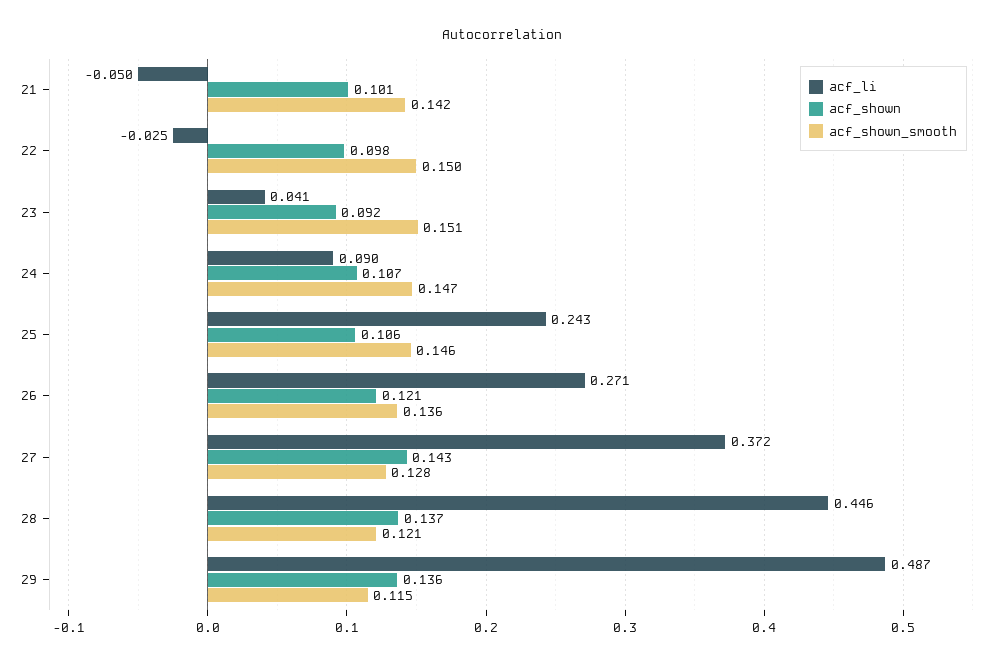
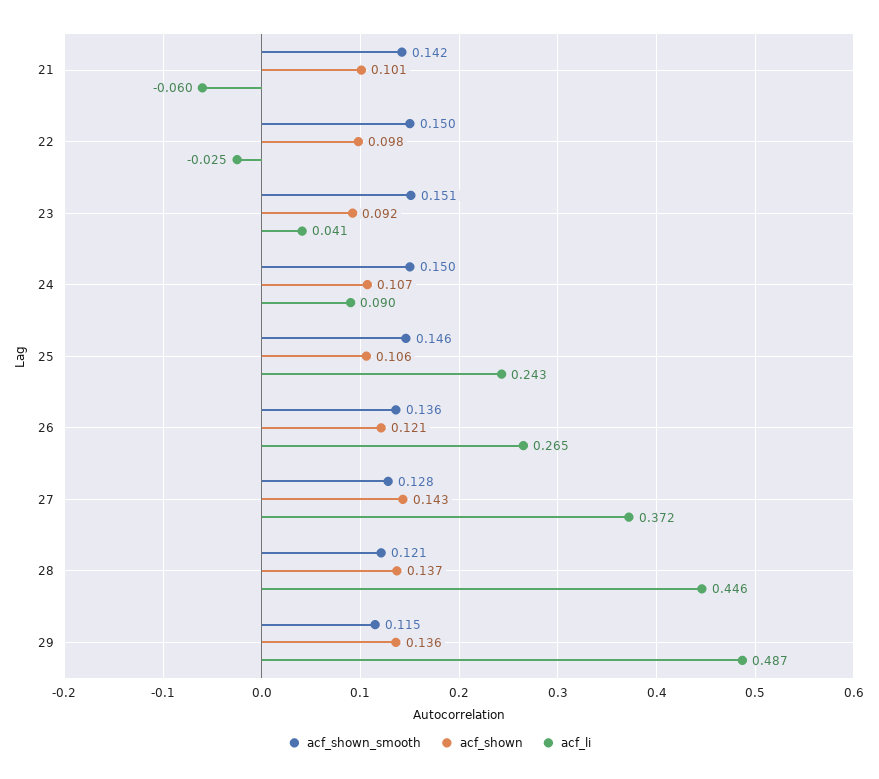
acf_li, 21: -0.05 -> -0.06
acf_shown_smooth, 24: 0.147 -> 0.15
acf_li, 26: 0.271 -> 0.265

